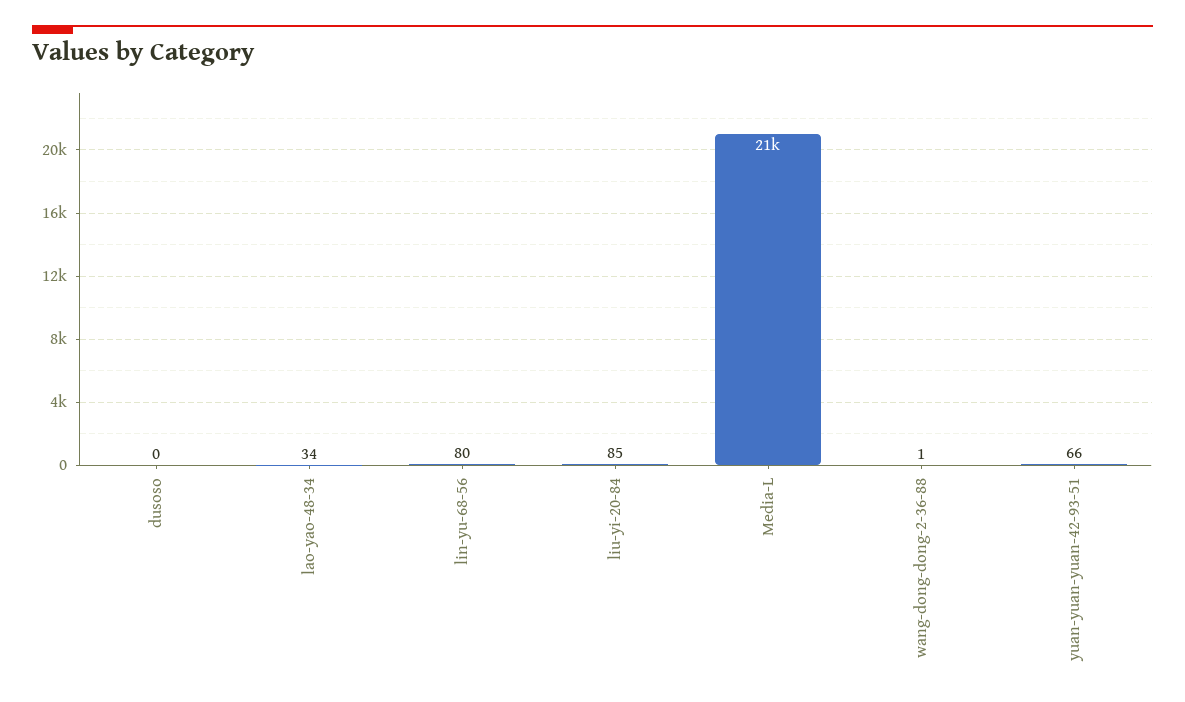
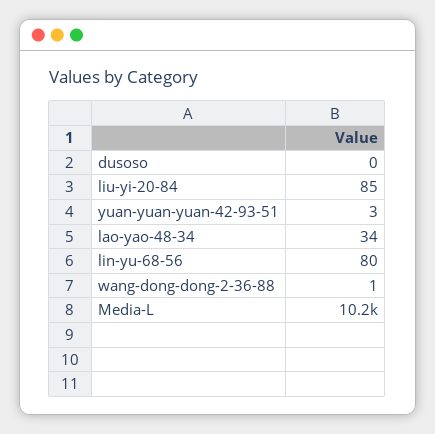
Media-L: 21000 -> 10200
yuan-yuan-yuan-42-93-51: 66 -> 3

